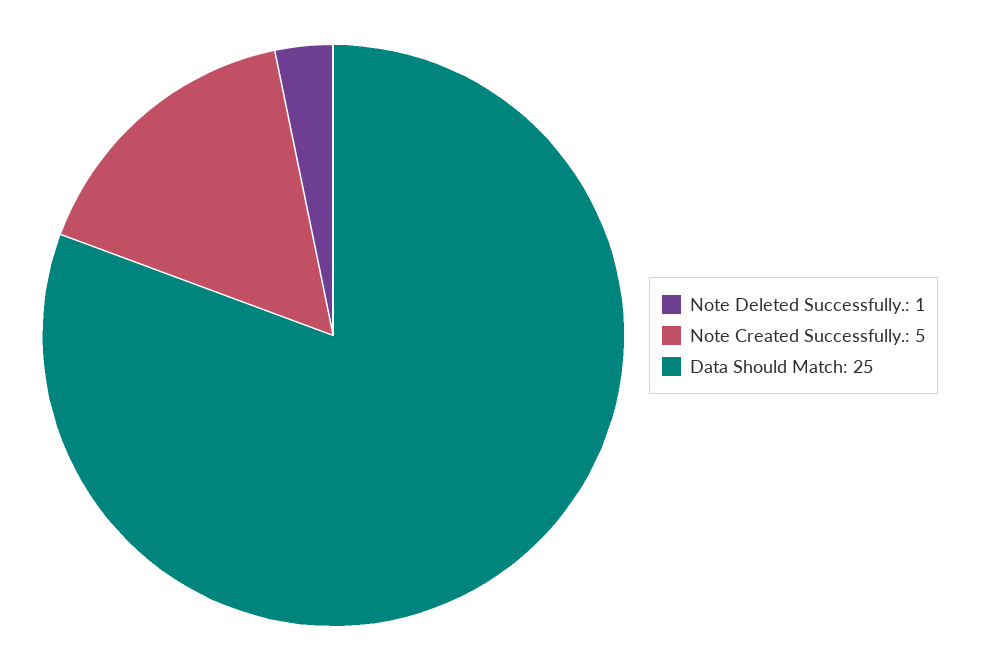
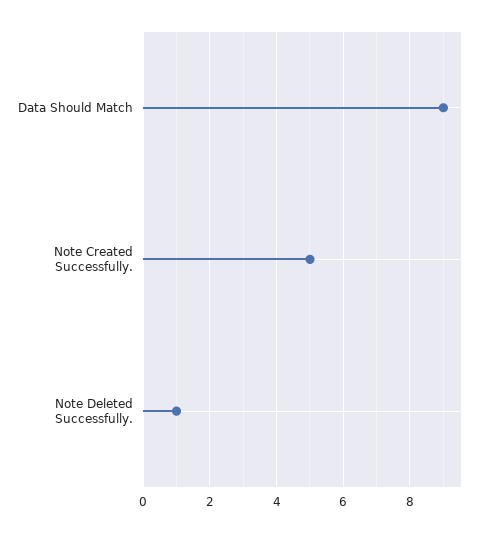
Data Should Match: 25 -> 9

